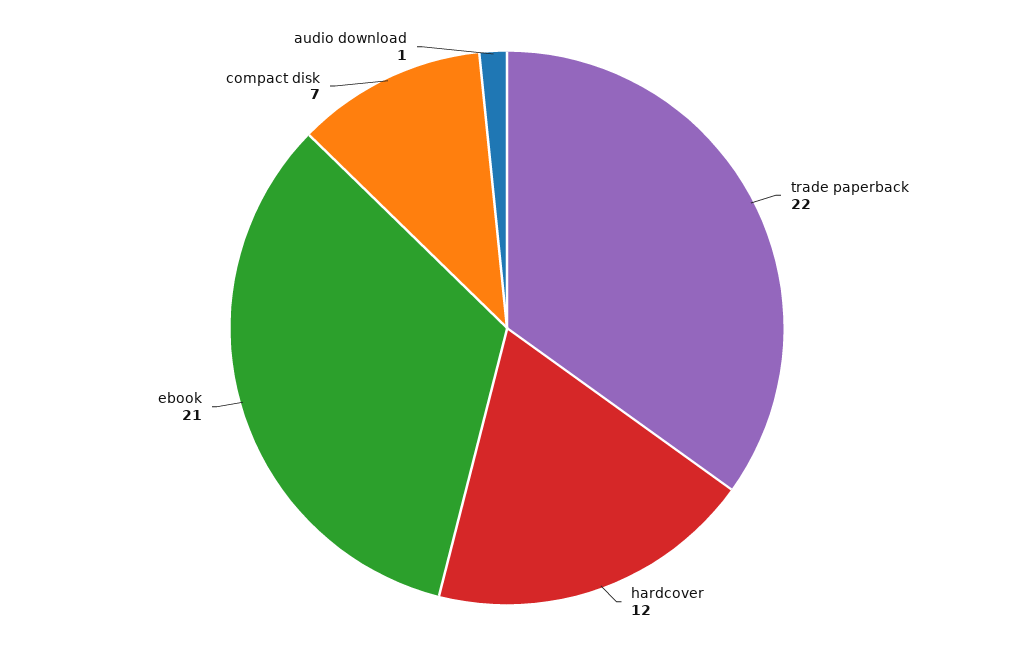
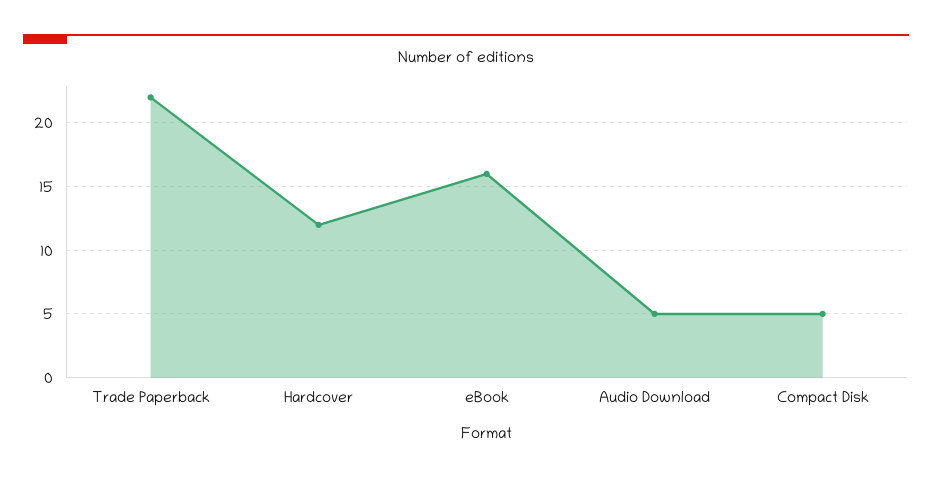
ebook: 21 -> 16
compact disk: 7 -> 5
audio download: 1 -> 5

